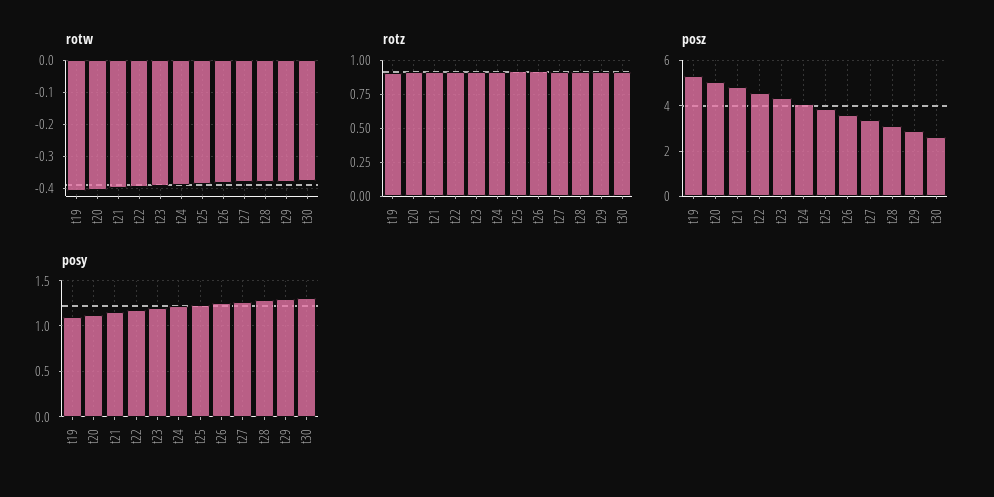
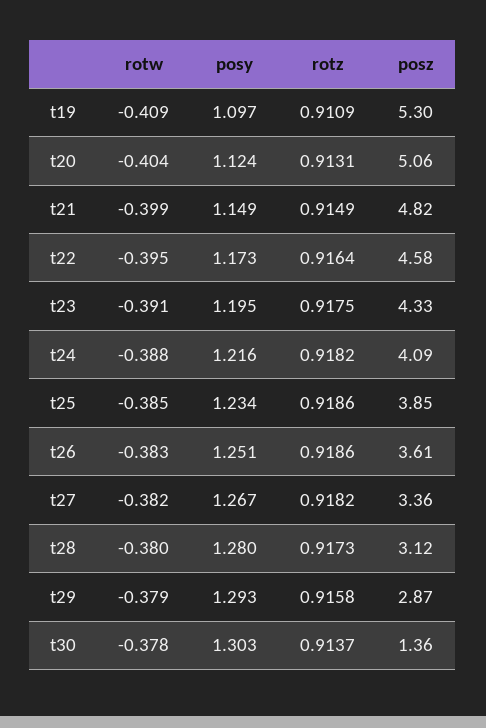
posz, t30: 2.5 -> 1.36

